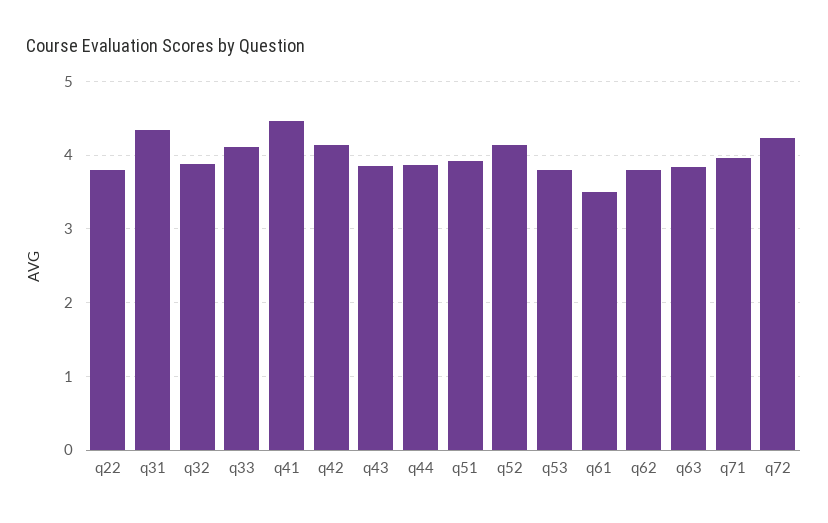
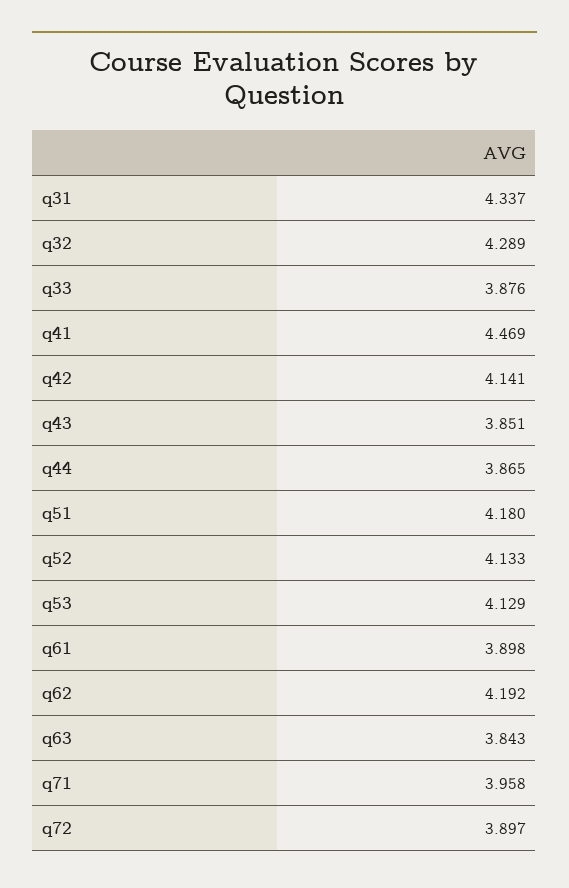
q22: 3.8 -> none
q32: 3.9 -> 4.289
q33: 4.1 -> 3.876
q51: 3.9 -> 4.18
q53: 3.8 -> 4.129
q61: 3.5 -> 3.898
q62: 3.8 -> 4.192
q72: 4.2 -> 3.897

